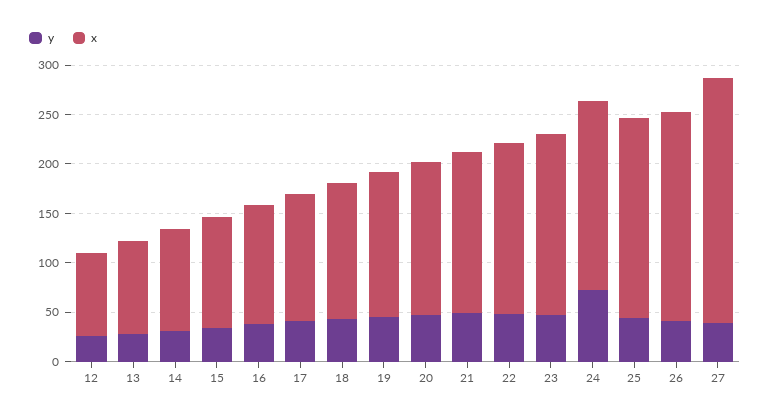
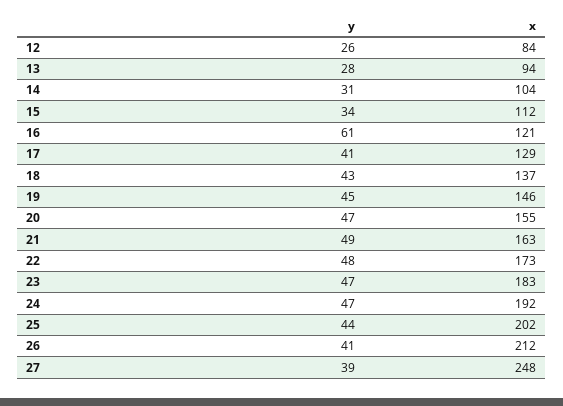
y, 16: 40 -> 61
y, 24: 70 -> 47

